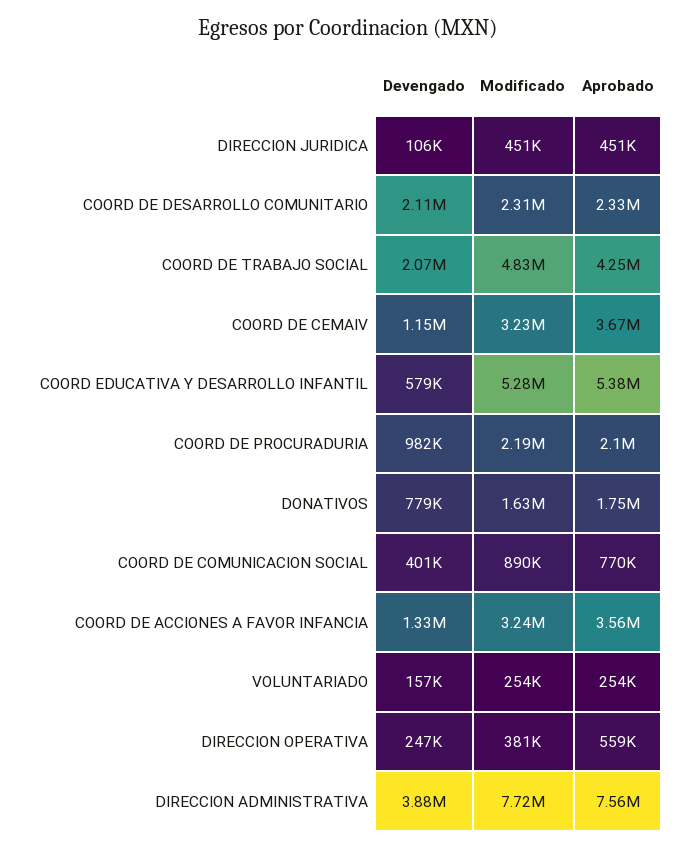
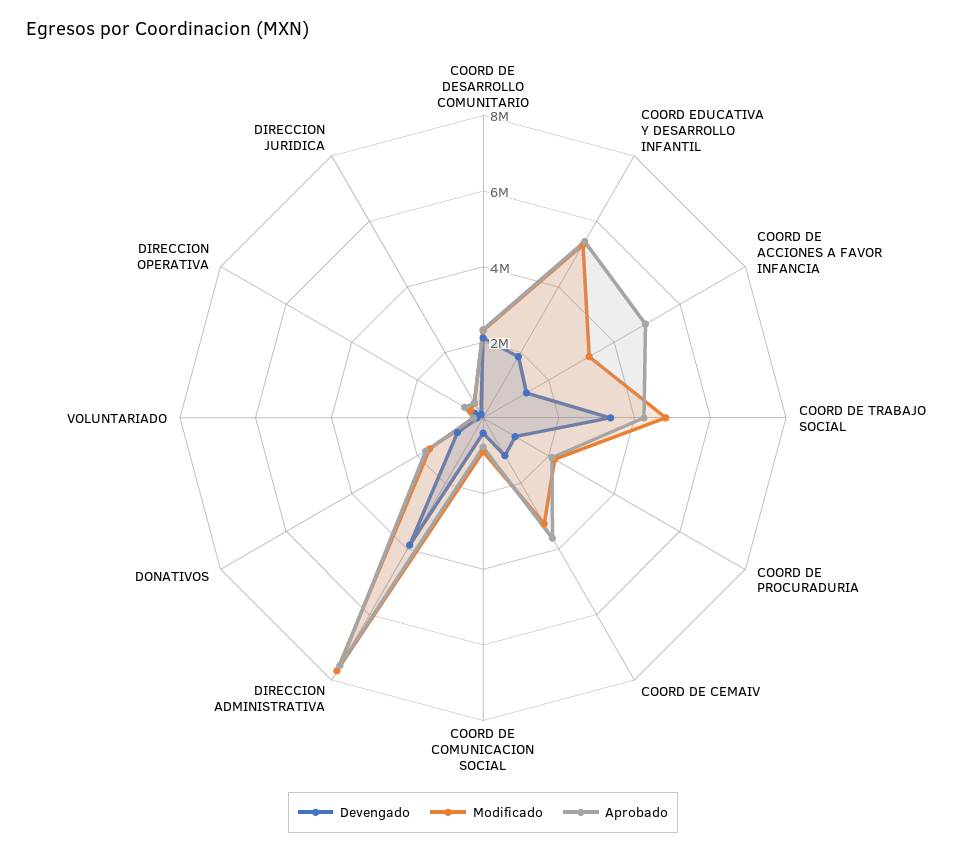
Devengado, COORD DE TRABAJO SOCIAL: 2070000 -> 3500000
Devengado, COORD EDUCATIVA Y DESARROLLO INFANTIL: 579000 -> 2000000
Aprobado, COORD DE ACCIONES A FAVOR INFANCIA: 3560000 -> 5000000

